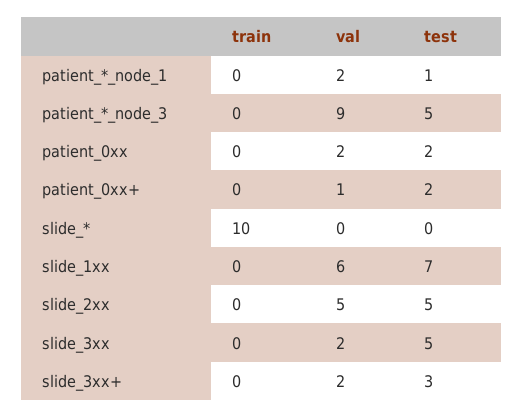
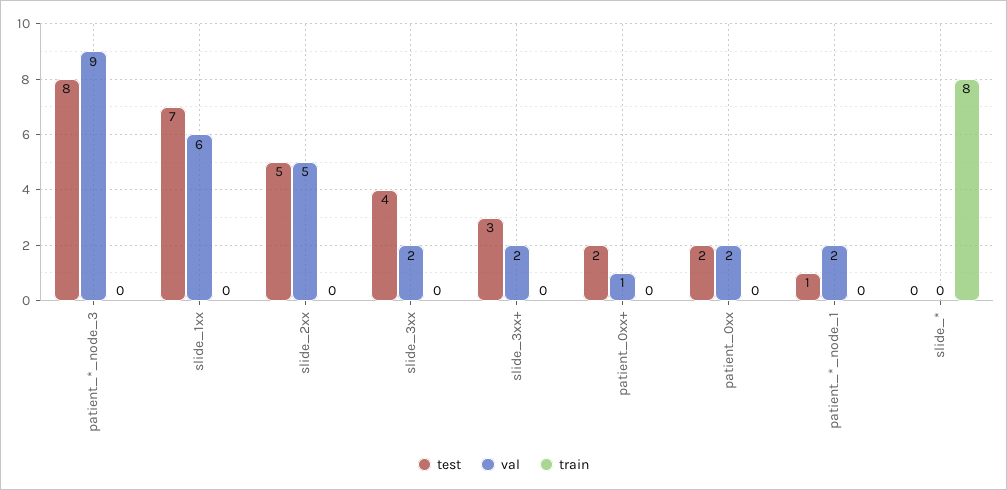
test, patient_*_node_3: 5 -> 8
train, slide_*: 10 -> 8
test, slide_3xx: 5 -> 4

